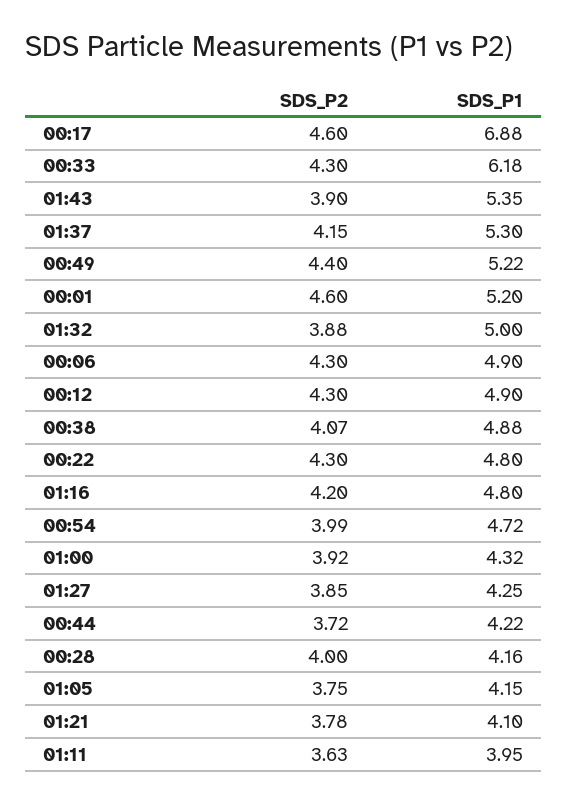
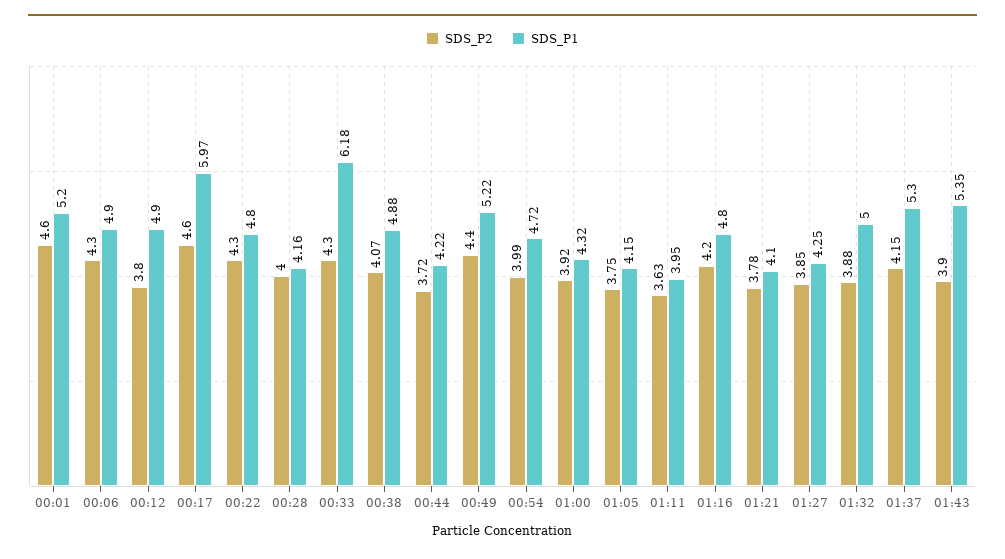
SDS_P1, 00:17: 6.88 -> 5.97
SDS_P2, 00:12: 4.3 -> 3.8

